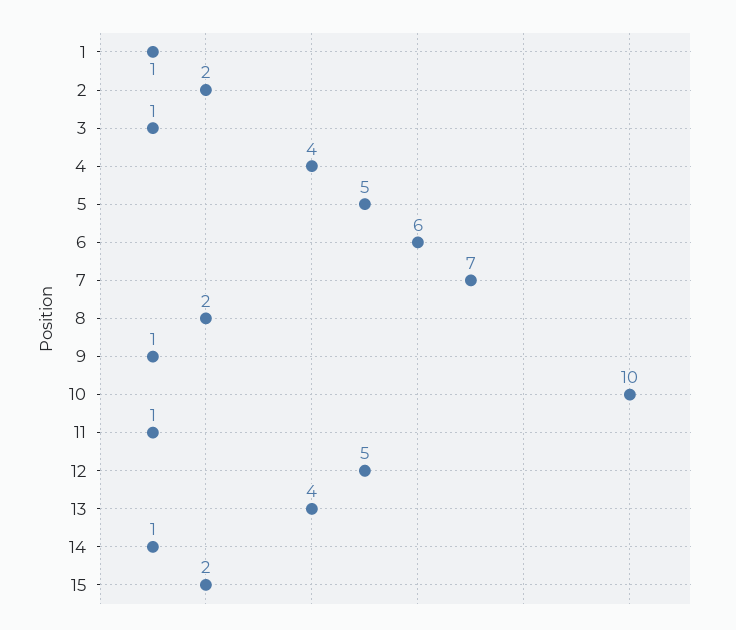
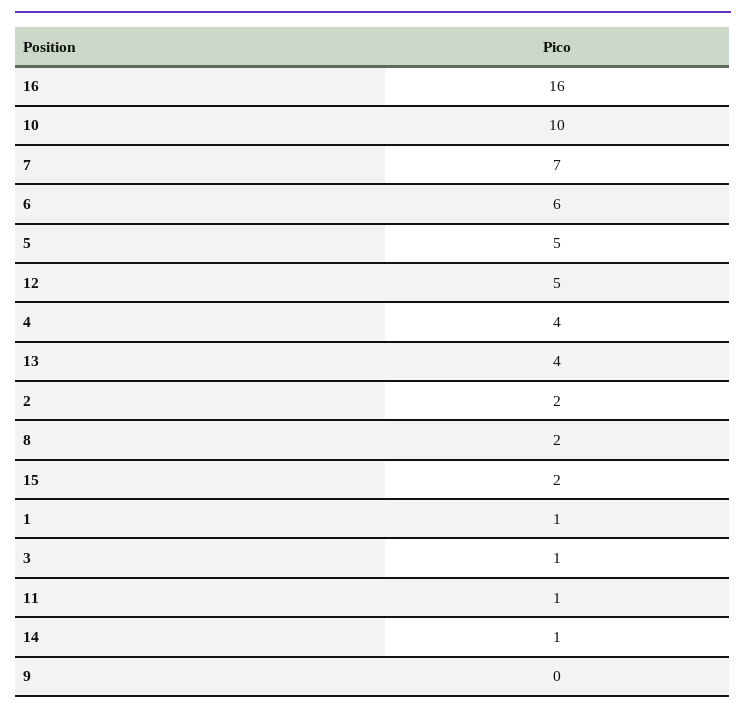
9: 1 -> 0
16: none -> 16

